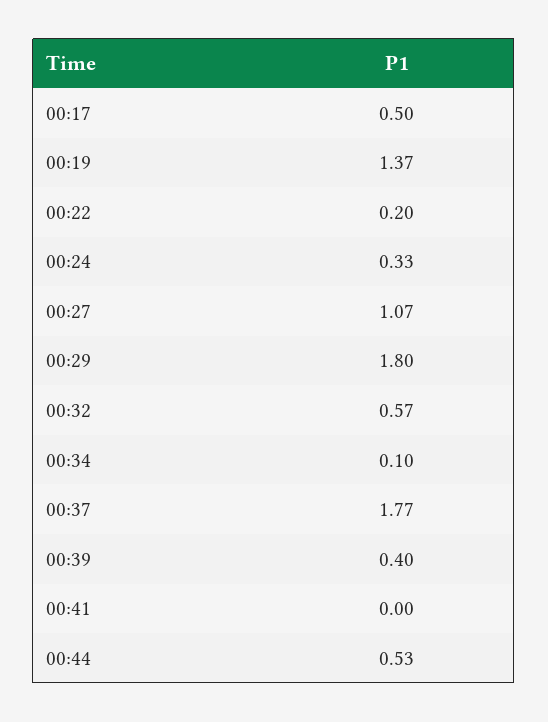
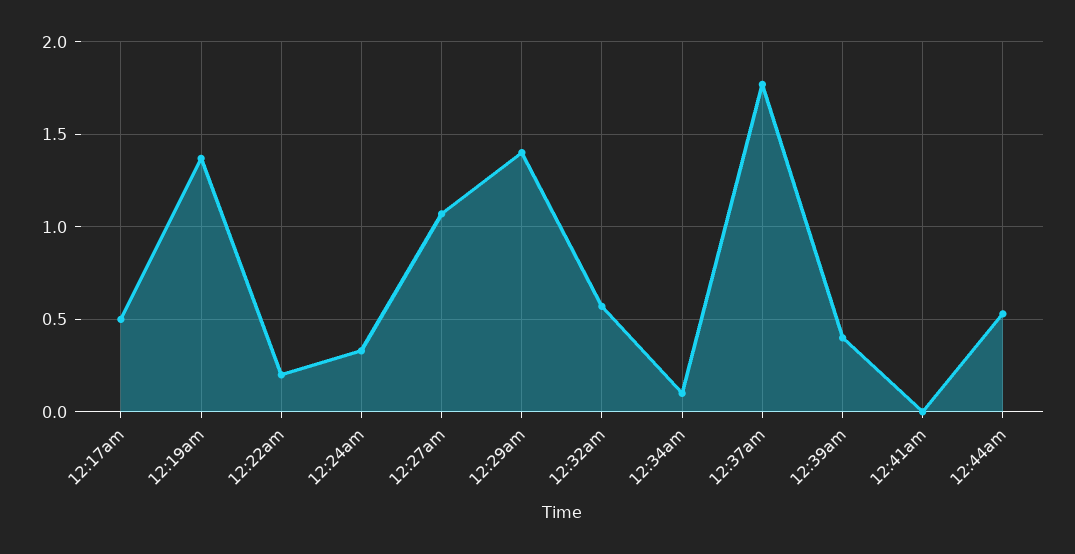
00:29: 1.8 -> 1.4

